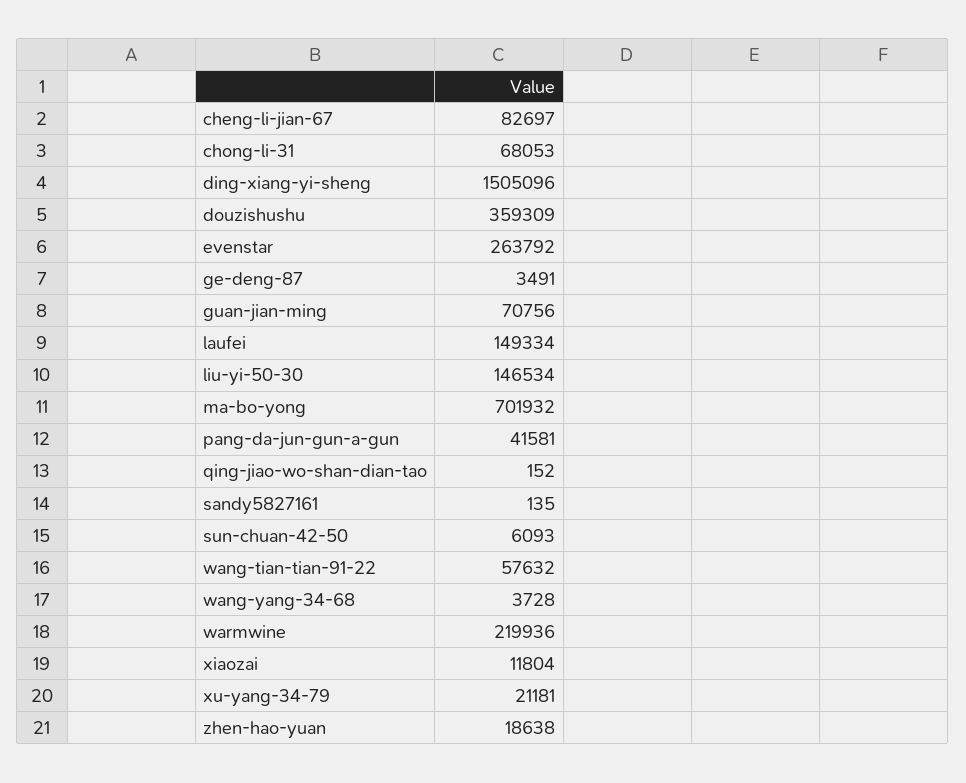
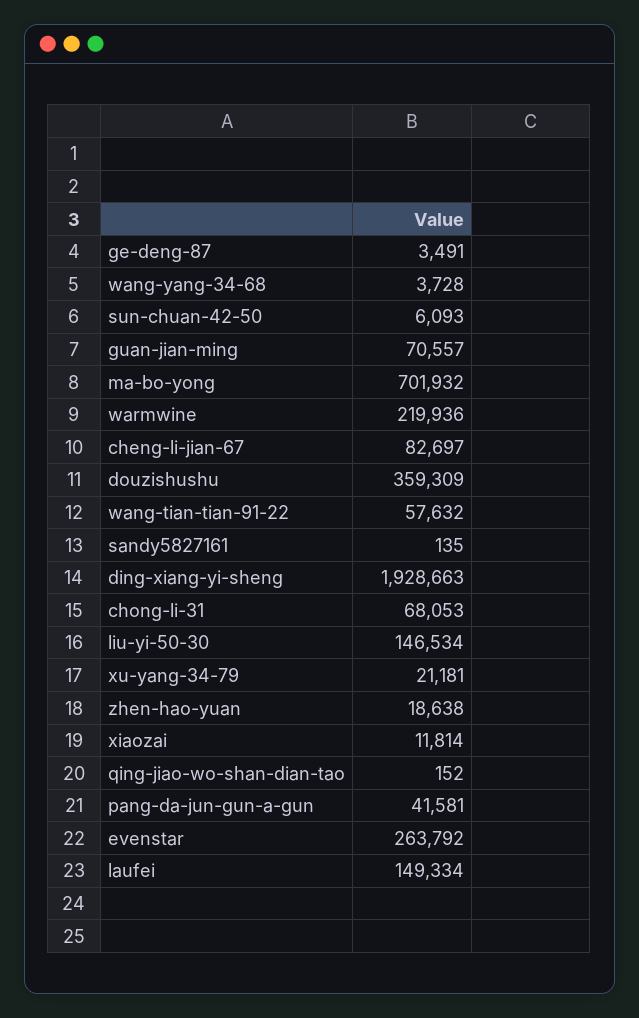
ding-xiang-yi-sheng: 1505096 -> 1928663
guan-jian-ming: 70756 -> 70557
xiaozai: 11804 -> 11814

